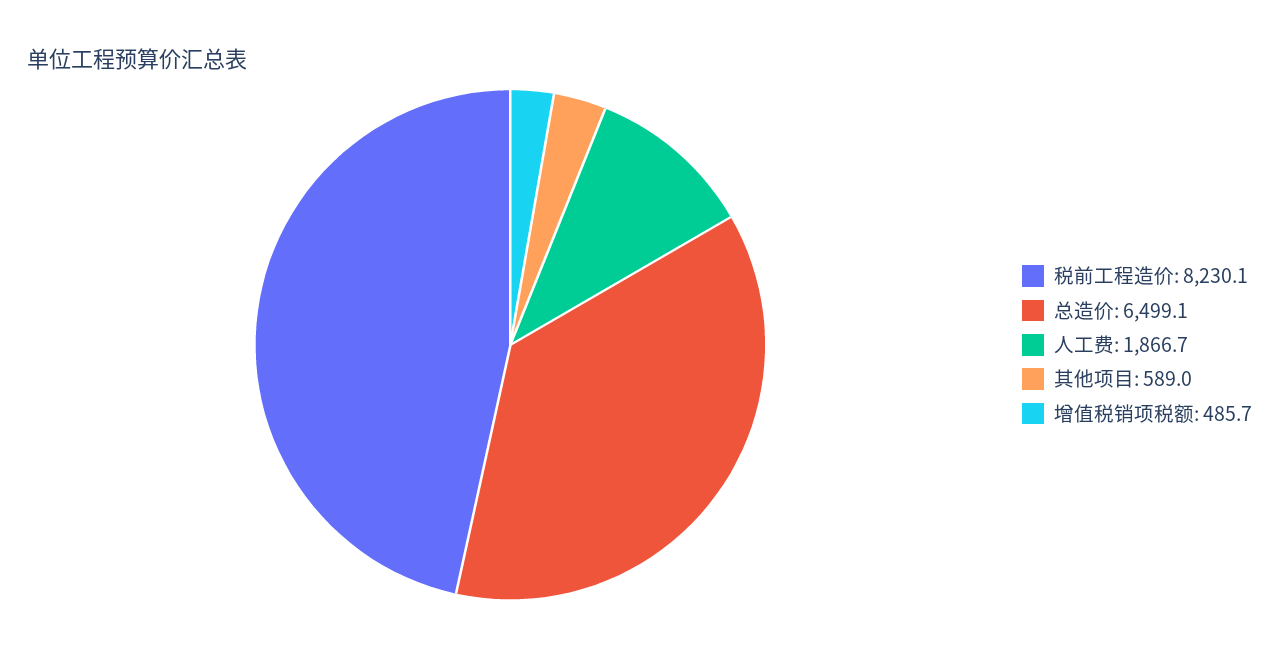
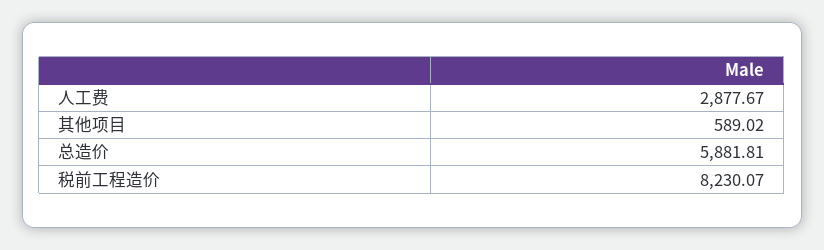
总造价: 6499.1 -> 5881.81
人工费: 1866.7 -> 2877.67
增值税销项税额: 485.7 -> none

